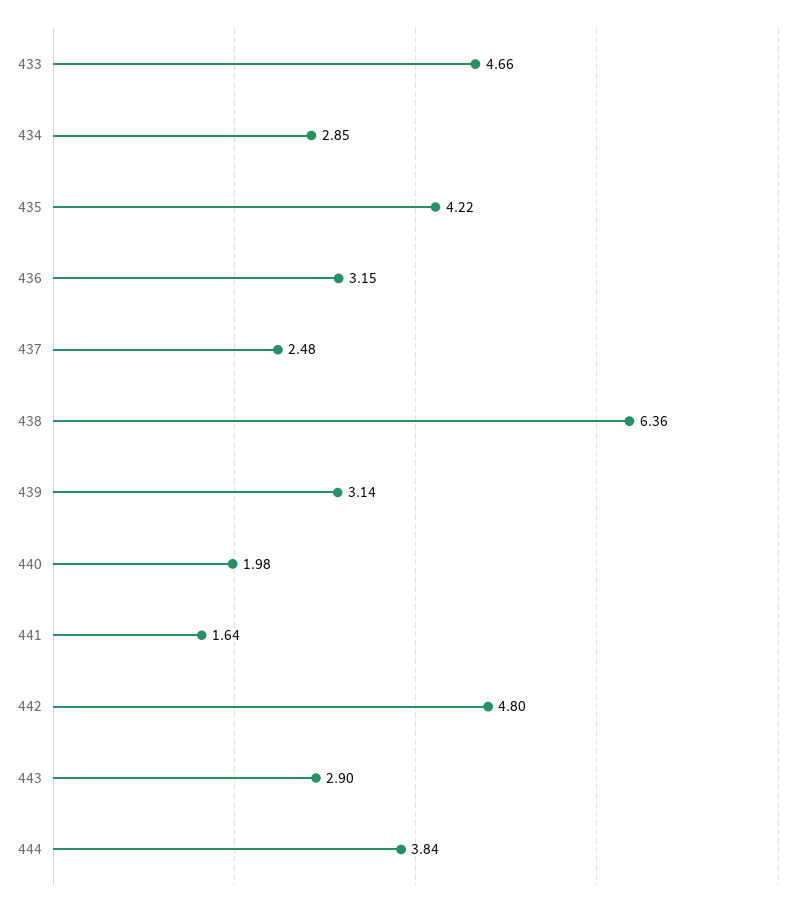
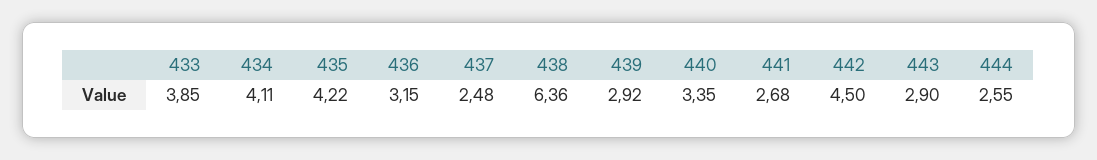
433: 4.66 -> 3.85
434: 2.85 -> 4.11
439: 3.14 -> 2.92
440: 1.98 -> 3.35
441: 1.64 -> 2.68
442: 4.8 -> 4.5
444: 3.84 -> 2.55

